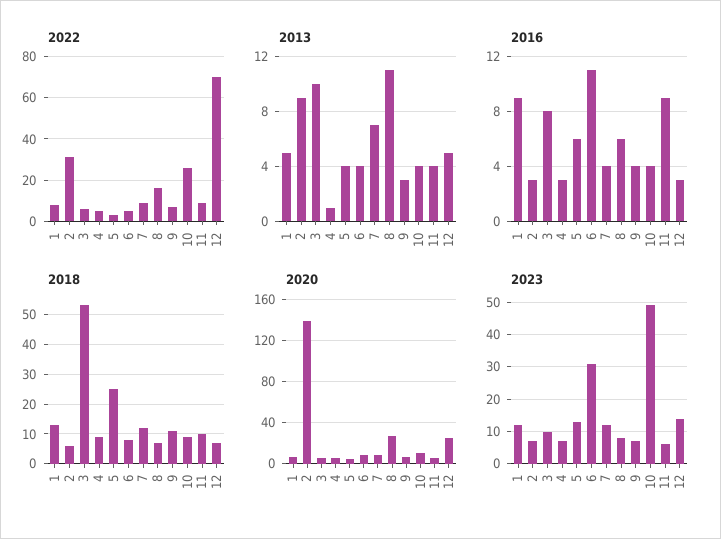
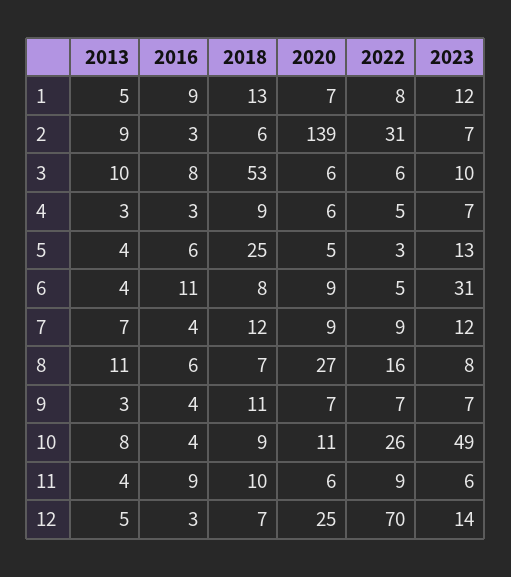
2013, 4: 1 -> 3
2013, 10: 4 -> 8

